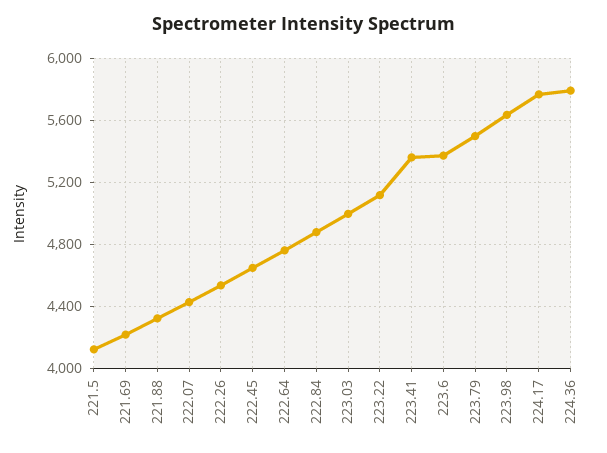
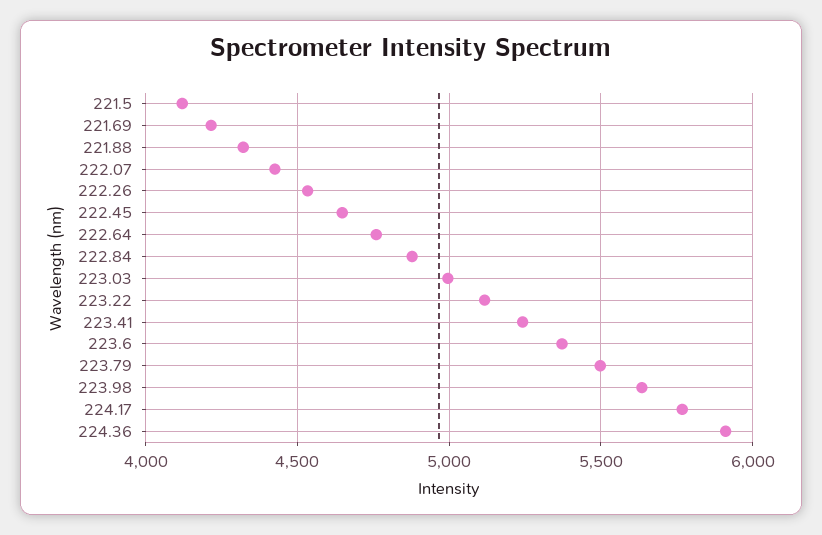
223.41: 5350 -> 5250
224.36: 5800 -> 5900

